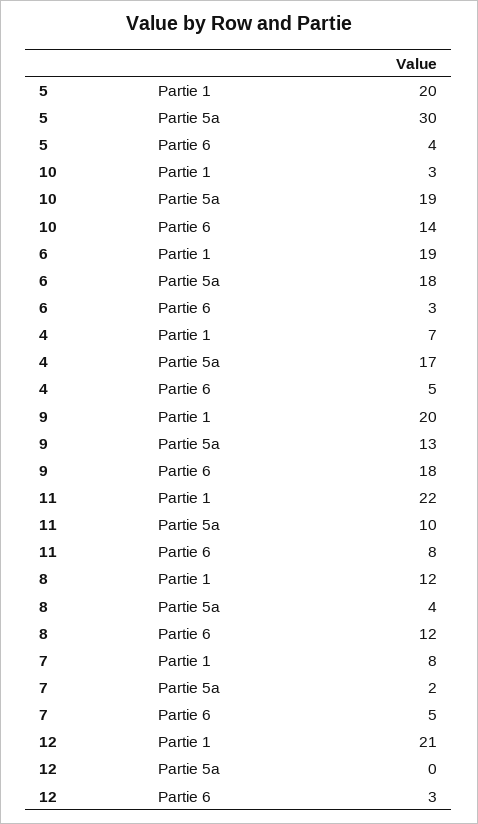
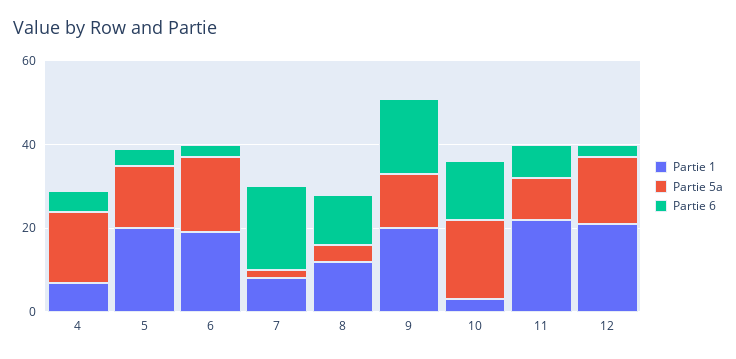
Partie 5a, 5: 30 -> 15
Partie 6, 7: 5 -> 20
Partie 5a, 12: 0 -> 15

